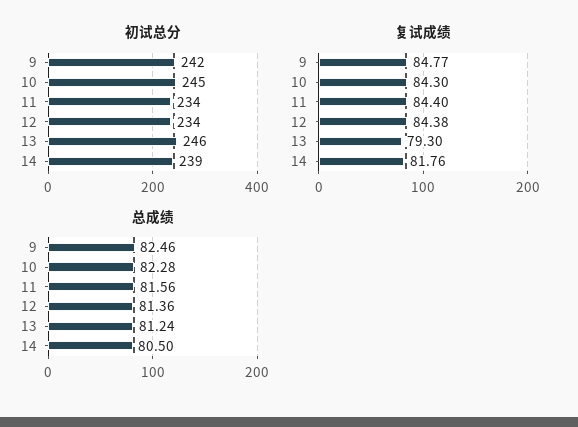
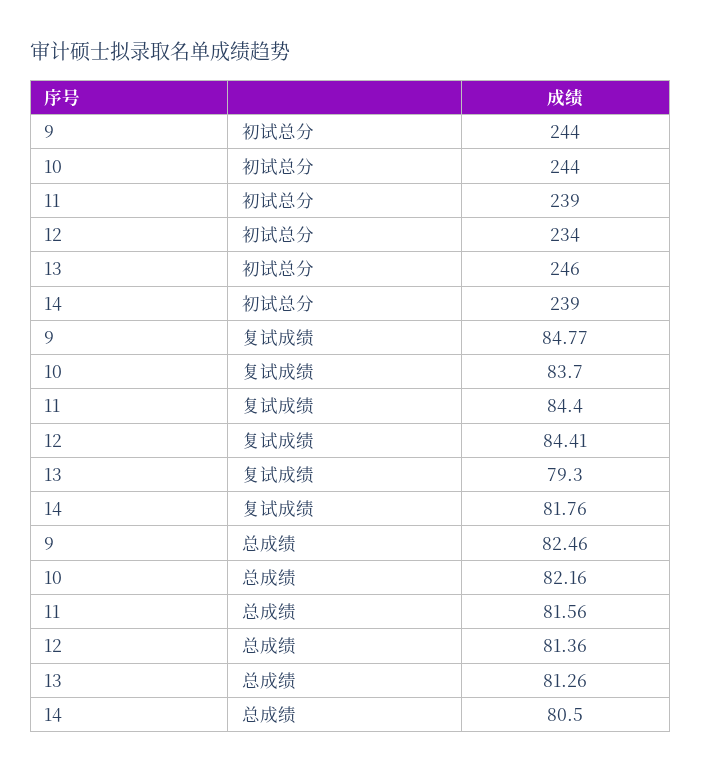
初试总分, 9: 242 -> 244
初试总分, 10: 245 -> 244
初试总分, 11: 234 -> 239
复试成绩, 10: 84.3 -> 83.7
复试成绩, 12: 84.38 -> 84.41
总成绩, 10: 82.28 -> 82.16
总成绩, 13: 81.24 -> 81.26

